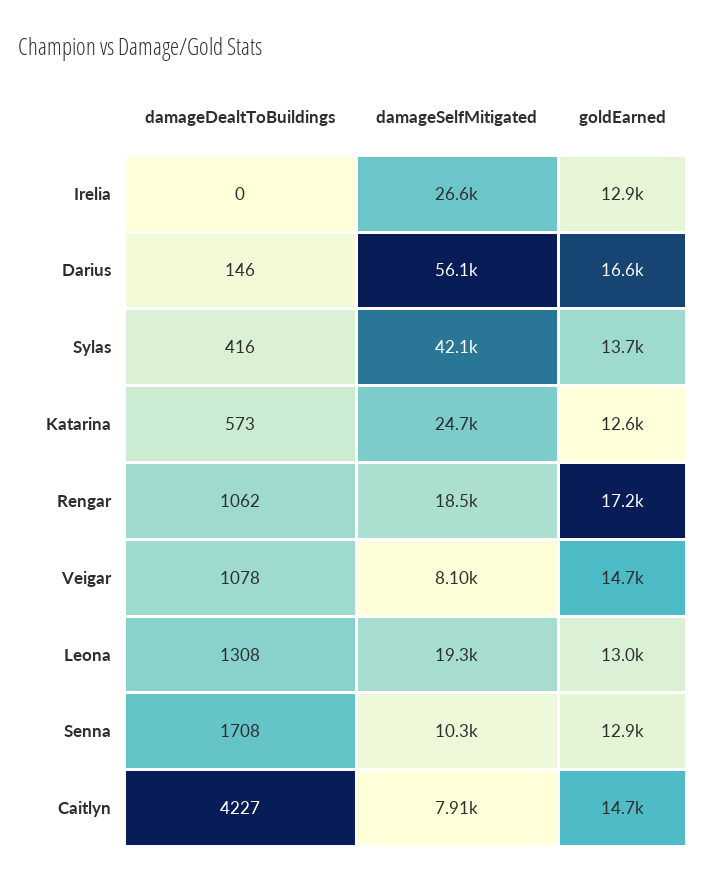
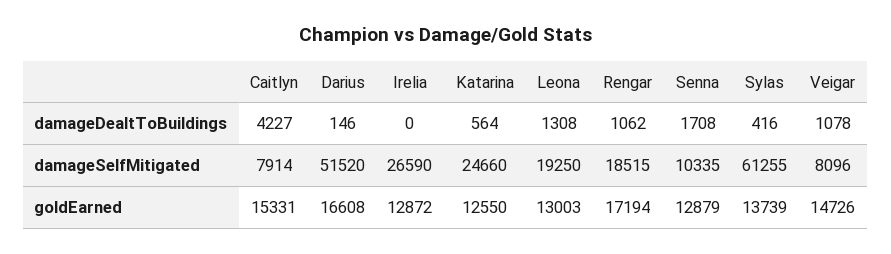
damageSelfMitigated, Darius: 56100 -> 51520
damageSelfMitigated, Sylas: 42100 -> 61255
damageDealtToBuildings, Katarina: 573 -> 564
goldEarned, Caitlyn: 14700 -> 15331

